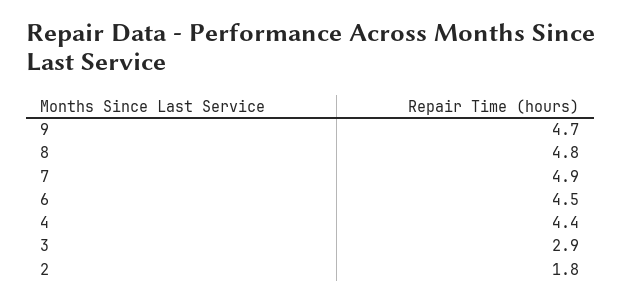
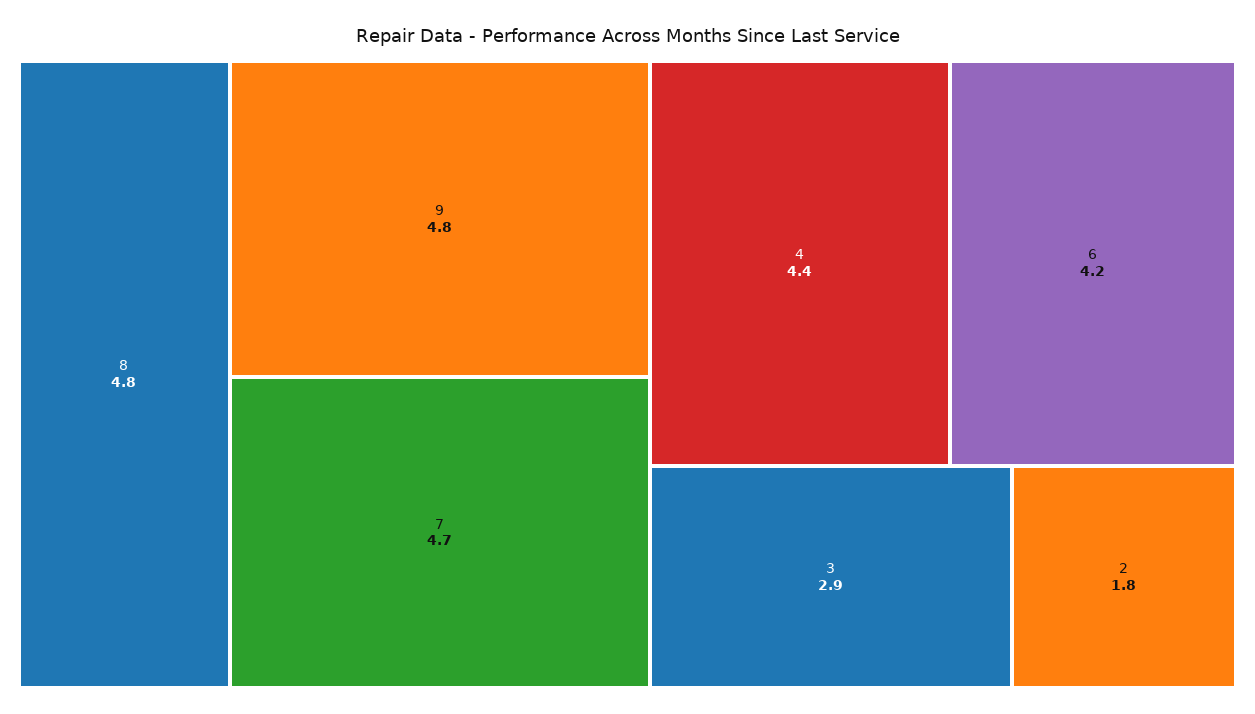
9: 4.7 -> 4.8
7: 4.9 -> 4.7
6: 4.5 -> 4.2

